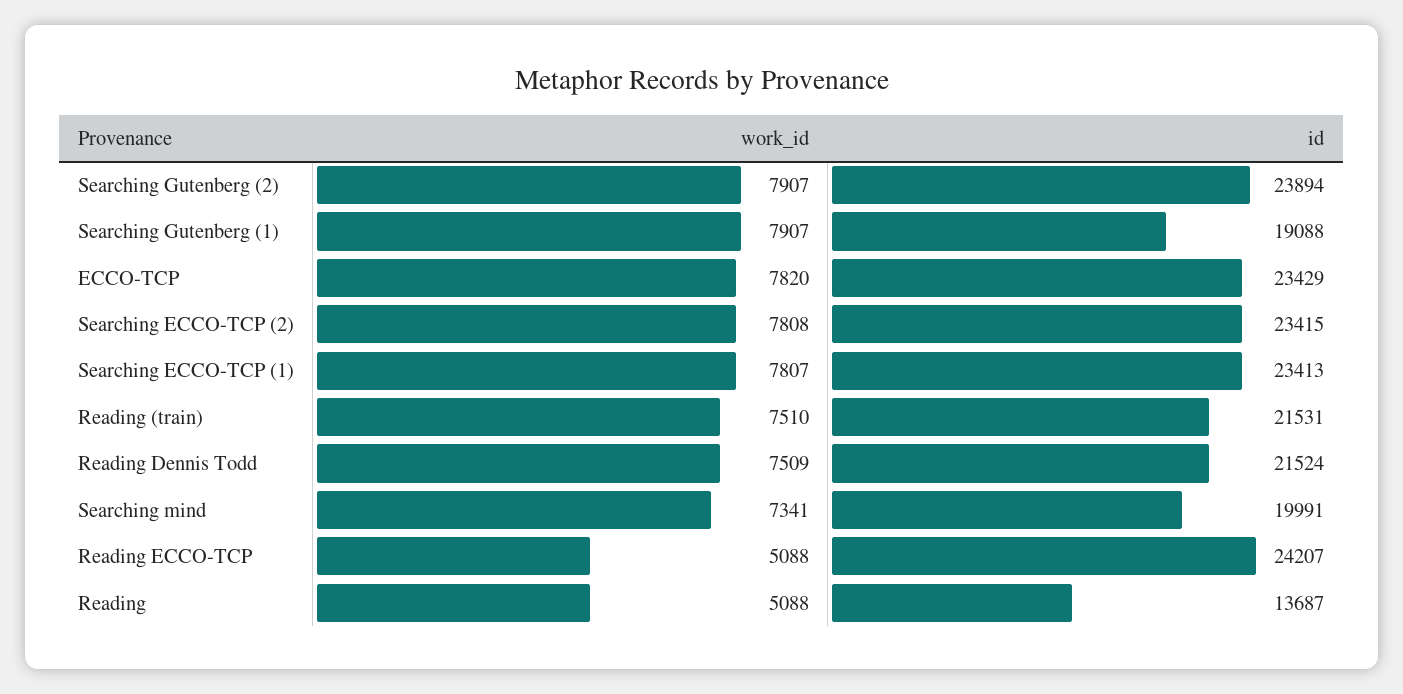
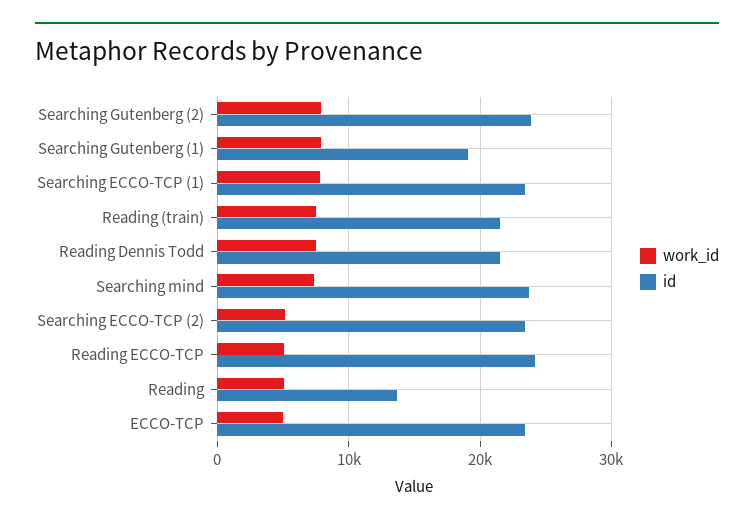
work_id, ECCO-TCP: 7820 -> 5000
work_id, Searching ECCO-TCP (2): 7808 -> 5000
id, Searching mind: 19991 -> 24000

